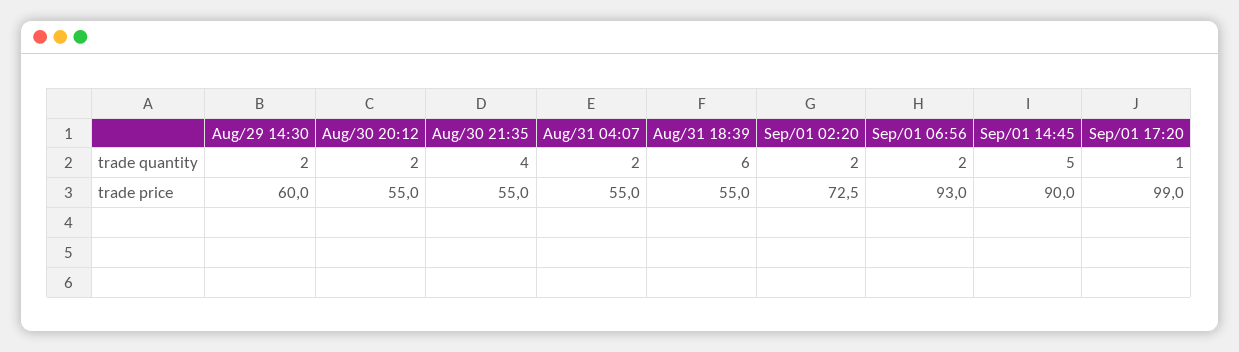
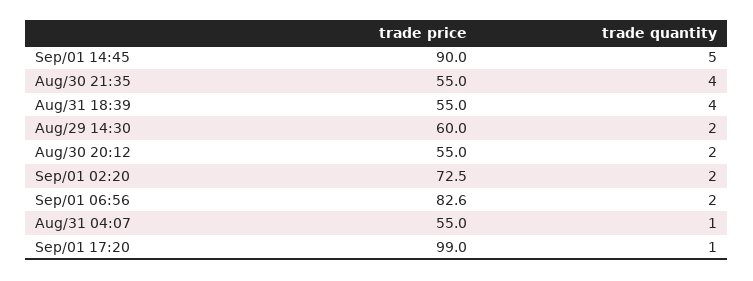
Aug/31 04:07, trade quantity: 2 -> 1
Aug/31 18:39, trade quantity: 6 -> 4
Sep/01 06:56, trade price: 93 -> 82.6

